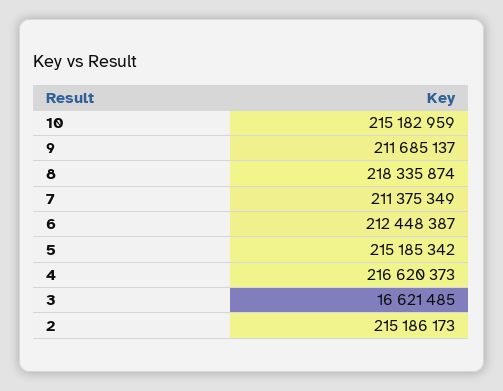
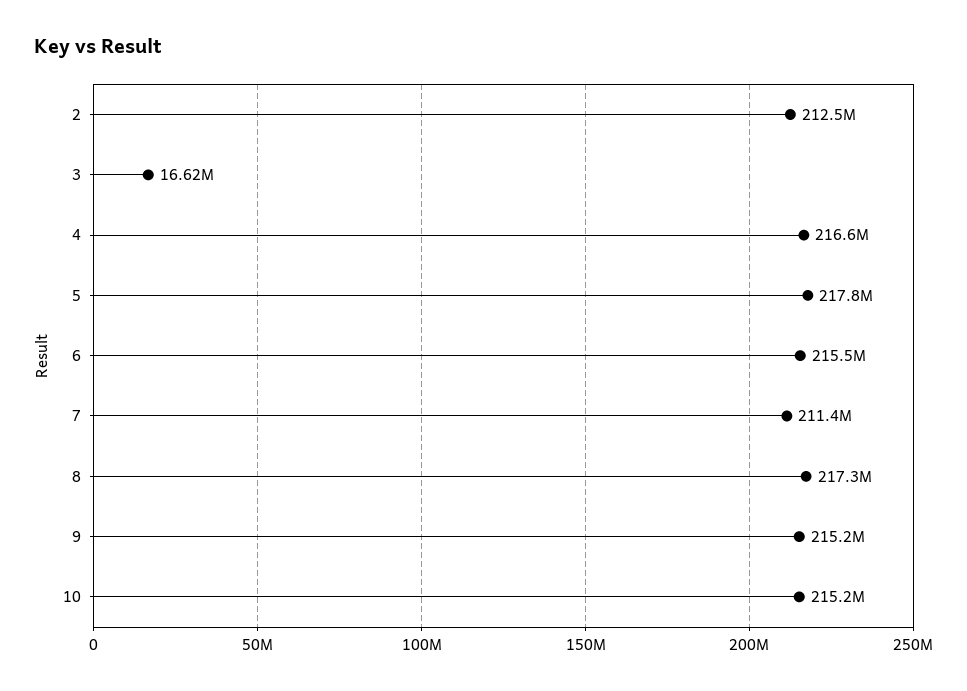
9: 211685137 -> 215200000
8: 218335874 -> 217300000
6: 212448387 -> 215500000
5: 215185342 -> 217800000
2: 215186173 -> 212500000

